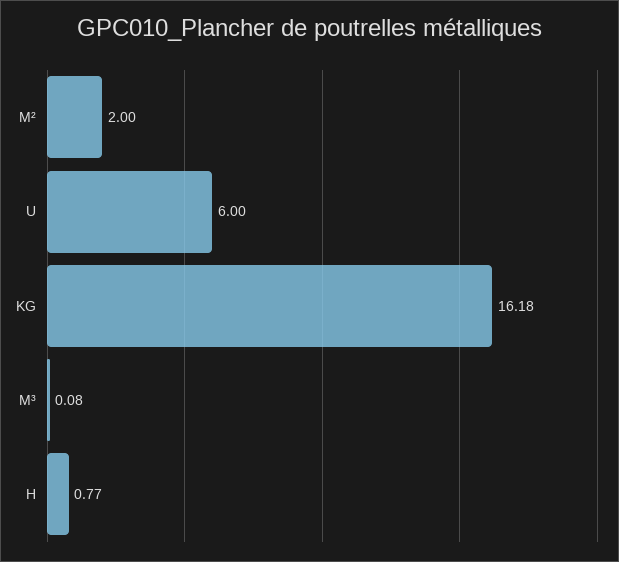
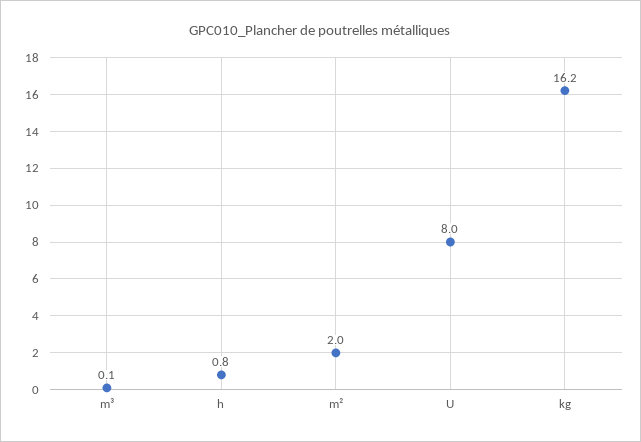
U: 6 -> 8

